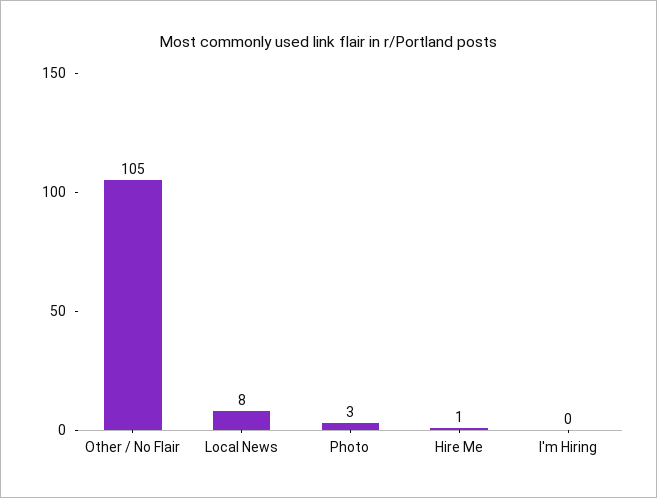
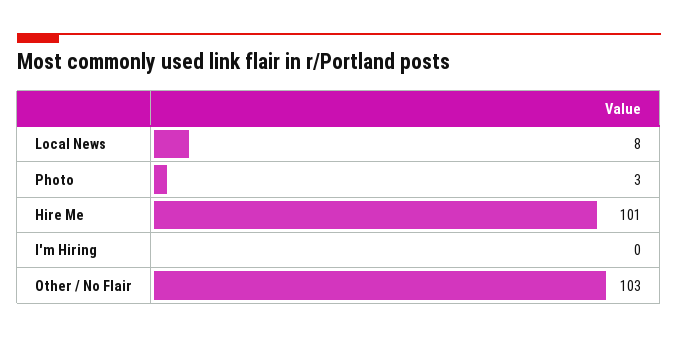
Other / No Flair: 105 -> 103
Hire Me: 1 -> 101

